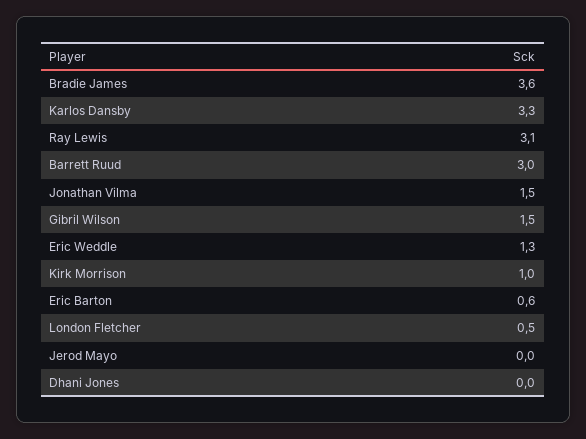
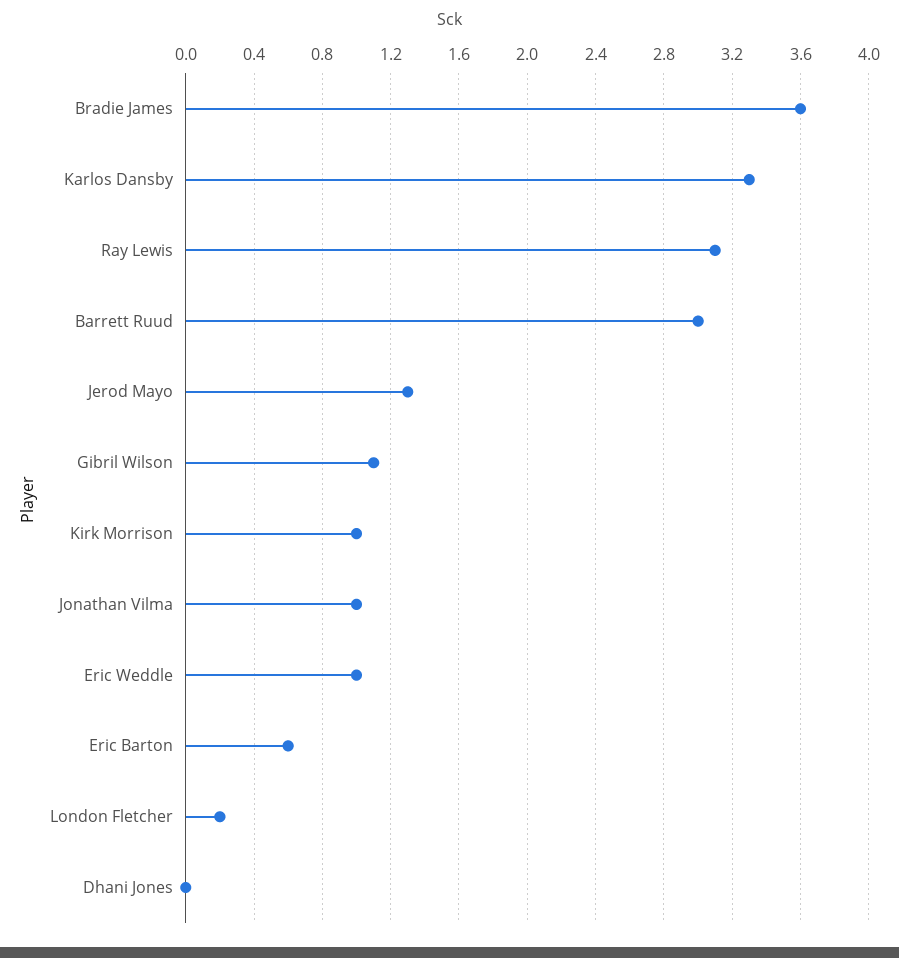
Jonathan Vilma: 1.5 -> 1
Gibril Wilson: 1.5 -> 1.1
Eric Weddle: 1.3 -> 1
London Fletcher: 0.5 -> 0.2
Jerod Mayo: 0 -> 1.3

